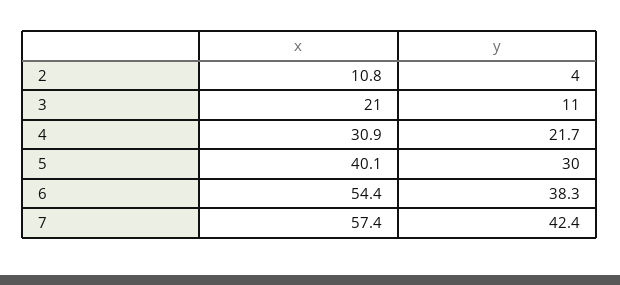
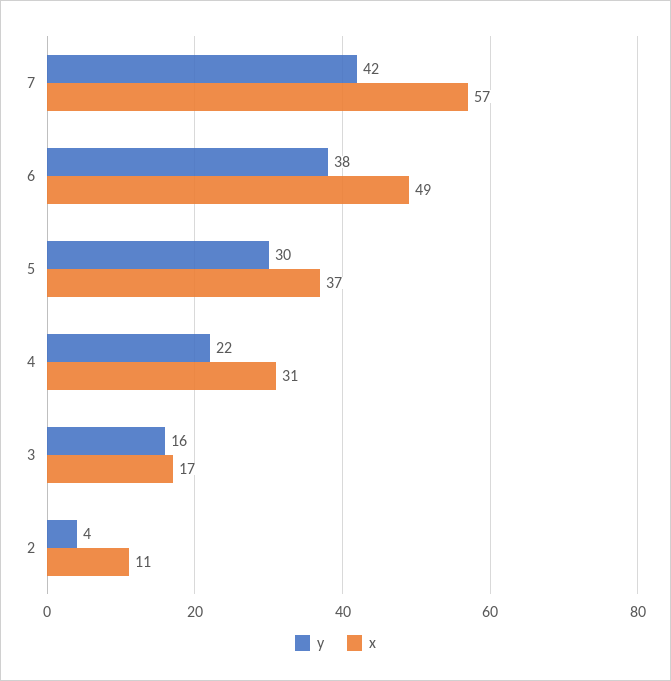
x, 3: 21 -> 17
y, 3: 11 -> 16
x, 5: 40.1 -> 37
x, 6: 54.4 -> 49

